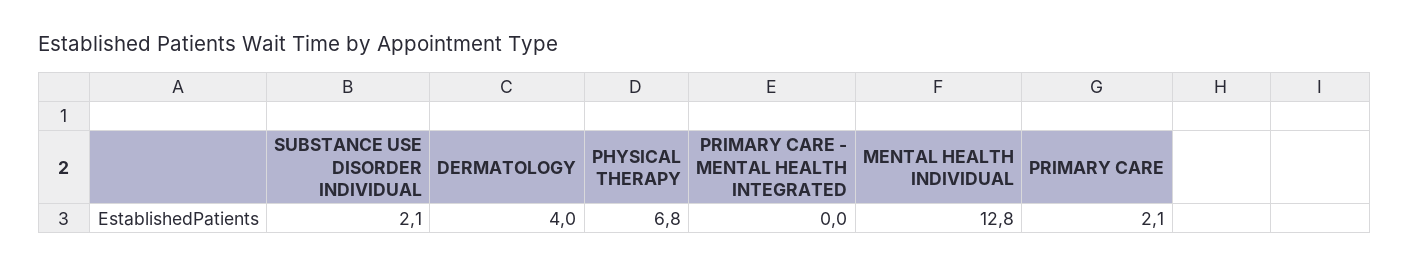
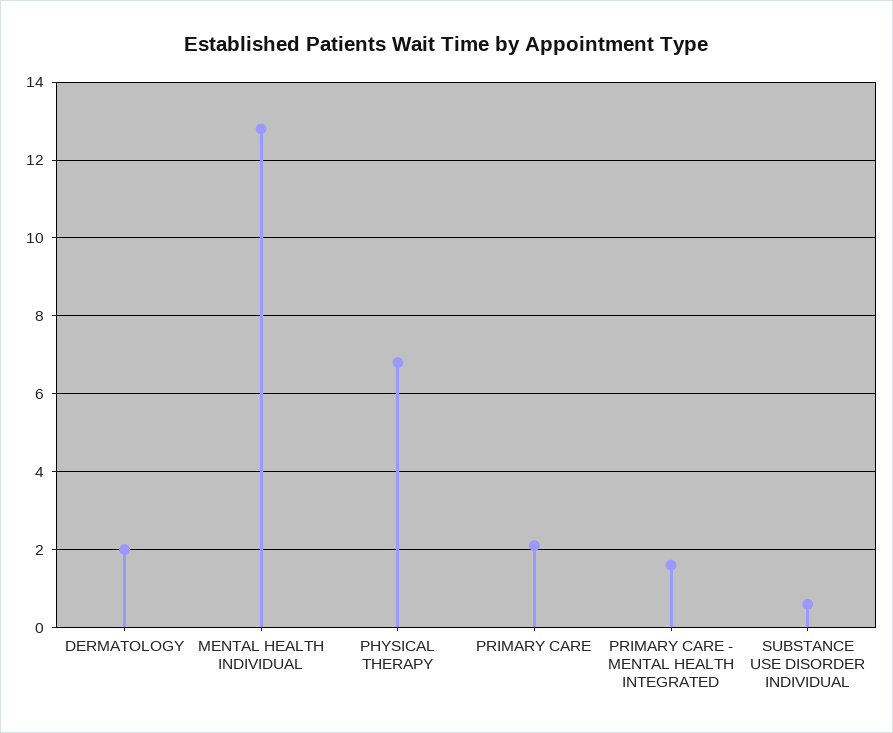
SUBSTANCE USE DISORDER INDIVIDUAL: 2.1 -> 0.5
DERMATOLOGY: 4 -> 2
PRIMARY CARE - MENTAL HEALTH INTEGRATED: 0 -> 1.5

